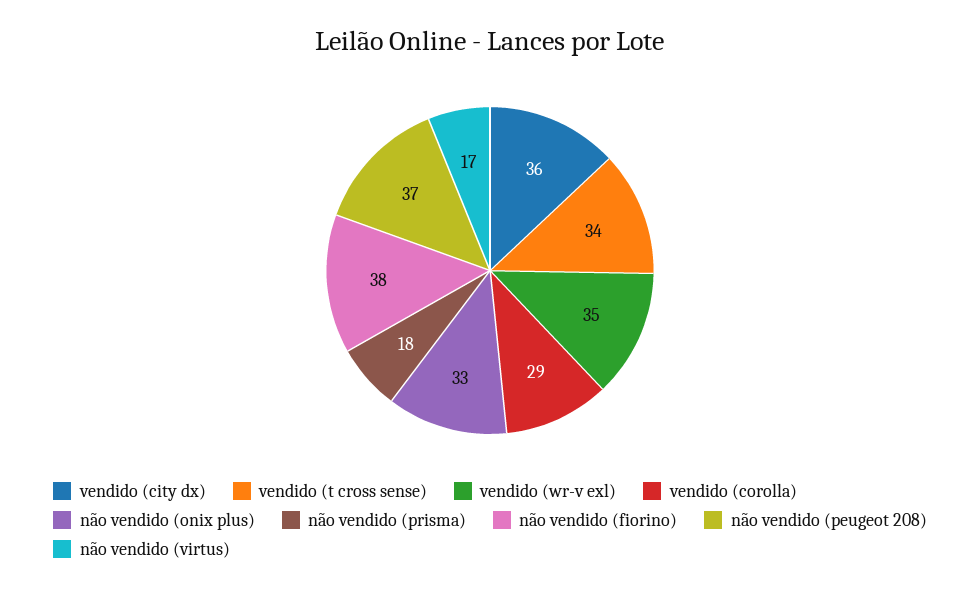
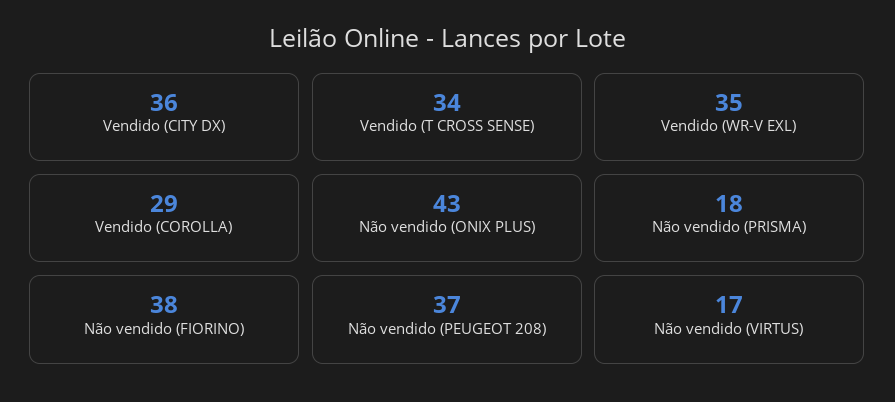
não vendido (onix plus): 33 -> 43

